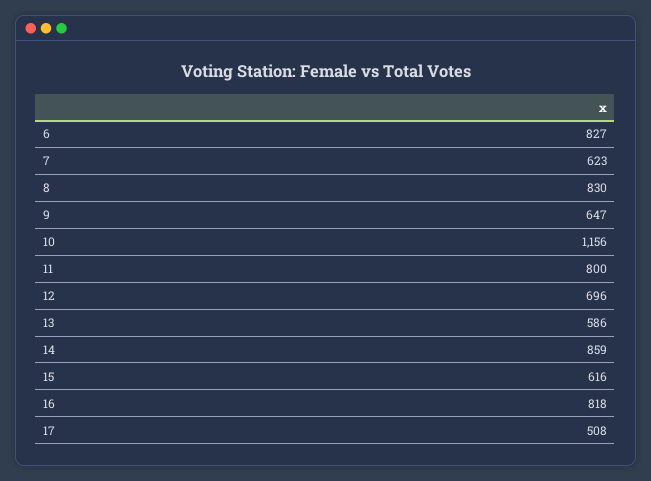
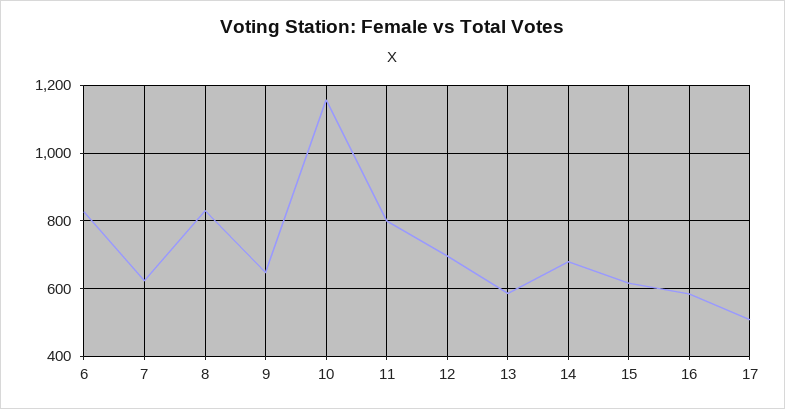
14: 859 -> 680
16: 818 -> 580

